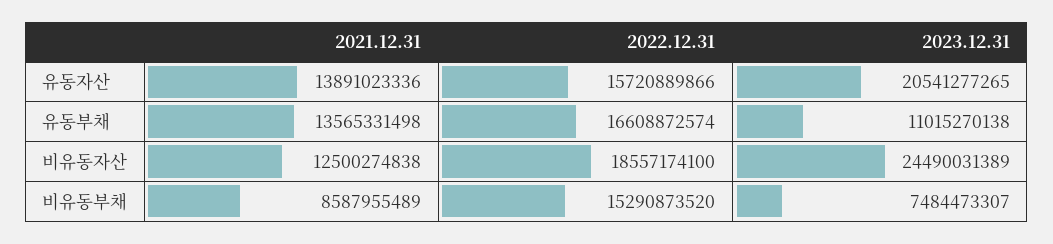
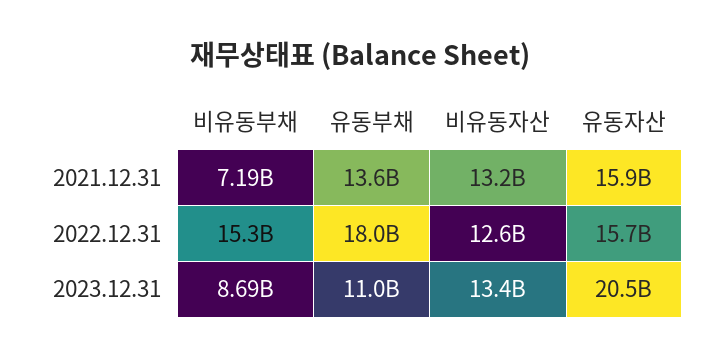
2021.12.31, 유동자산: 13891023336 -> 15900000000
2022.12.31, 유동부채: 16608872574 -> 18000000000
2021.12.31, 비유동자산: 12500274838 -> 13200000000
2022.12.31, 비유동자산: 18557174100 -> 12600000000
2023.12.31, 비유동자산: 24490031389 -> 13400000000
2021.12.31, 비유동부채: 8587955489 -> 7190000000
2023.12.31, 비유동부채: 7484473307 -> 8690000000

